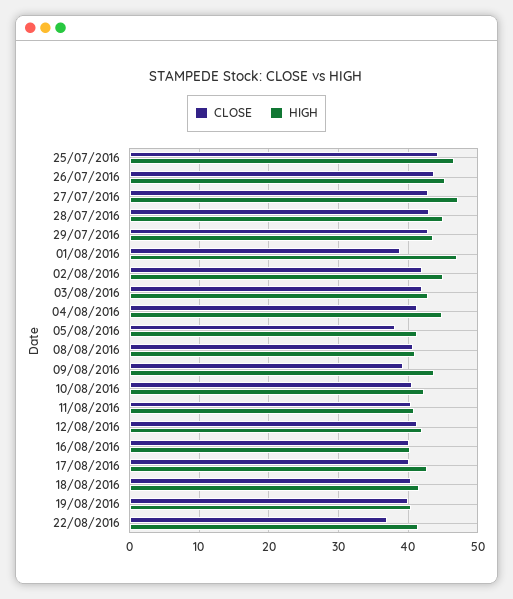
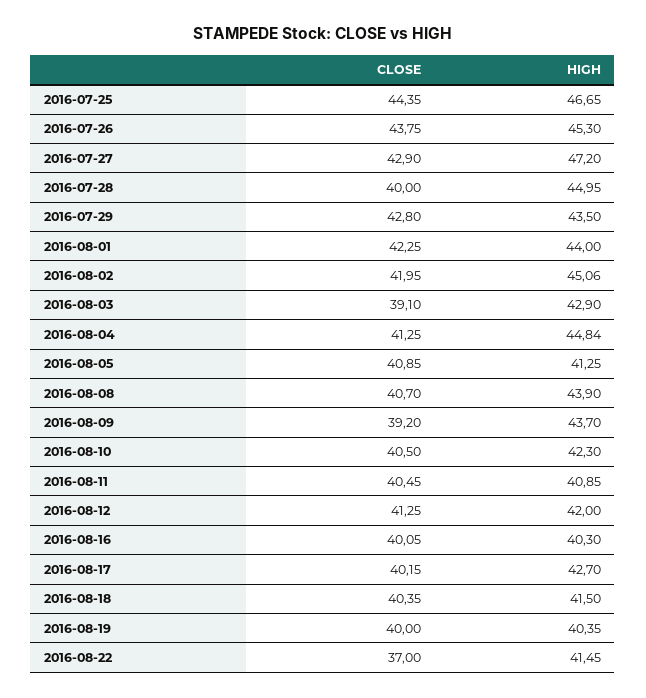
CLOSE, 28/07/2016: 43 -> 40
CLOSE, 01/08/2016: 39 -> 42.25
HIGH, 01/08/2016: 47 -> 44
CLOSE, 03/08/2016: 42 -> 39.1
CLOSE, 05/08/2016: 38 -> 40.85
HIGH, 08/08/2016: 41 -> 43.9

